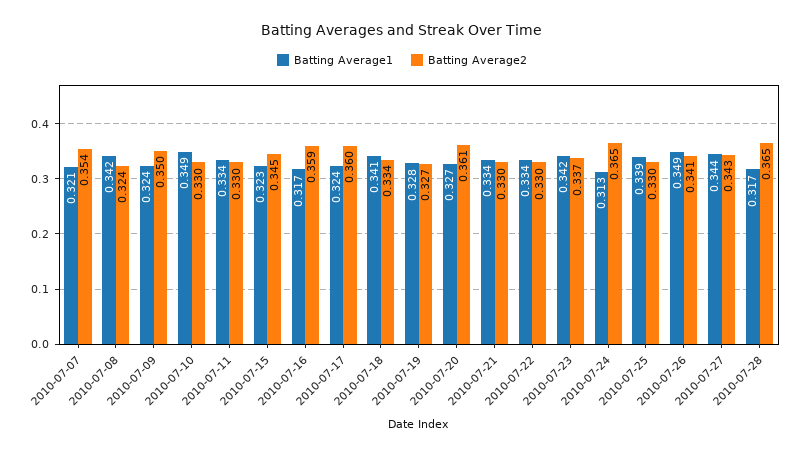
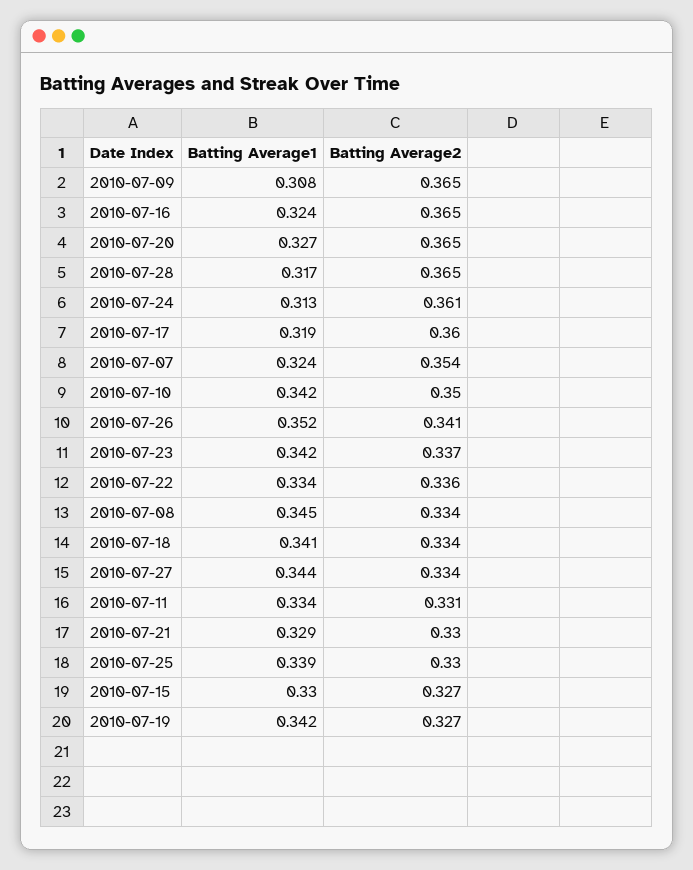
Batting Average1, 2010-07-07: 0.321 -> 0.324
Batting Average1, 2010-07-08: 0.342 -> 0.345
Batting Average2, 2010-07-08: 0.324 -> 0.334
Batting Average1, 2010-07-09: 0.324 -> 0.308
Batting Average2, 2010-07-09: 0.35 -> 0.365
Batting Average1, 2010-07-10: 0.349 -> 0.342
Batting Average2, 2010-07-10: 0.33 -> 0.35
Batting Average2, 2010-07-11: 0.33 -> 0.331
Batting Average1, 2010-07-15: 0.323 -> 0.33
Batting Average2, 2010-07-15: 0.345 -> 0.327
Batting Average1, 2010-07-16: 0.317 -> 0.324
Batting Average2, 2010-07-16: 0.359 -> 0.365
Batting Average1, 2010-07-17: 0.324 -> 0.319
Batting Average1, 2010-07-19: 0.328 -> 0.342
Batting Average2, 2010-07-20: 0.361 -> 0.365
Batting Average1, 2010-07-21: 0.334 -> 0.329
Batting Average2, 2010-07-22: 0.33 -> 0.336
Batting Average2, 2010-07-24: 0.365 -> 0.361
Batting Average1, 2010-07-26: 0.349 -> 0.352
Batting Average2, 2010-07-27: 0.343 -> 0.334

